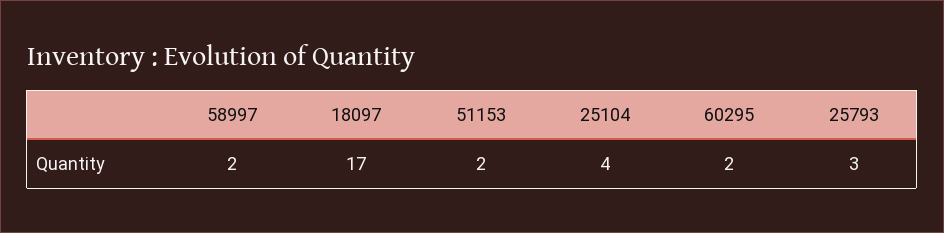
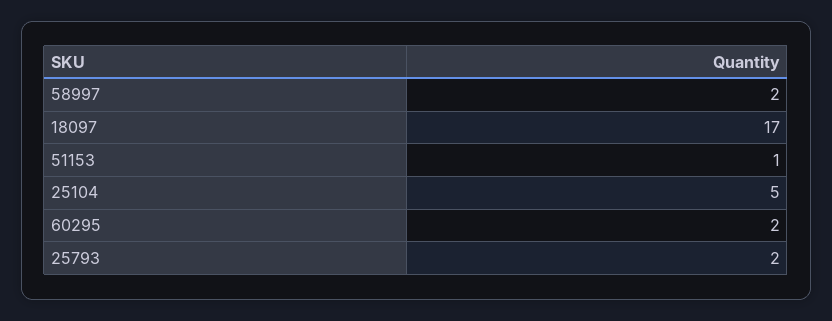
51153: 2 -> 1
25104: 4 -> 5
25793: 3 -> 2

